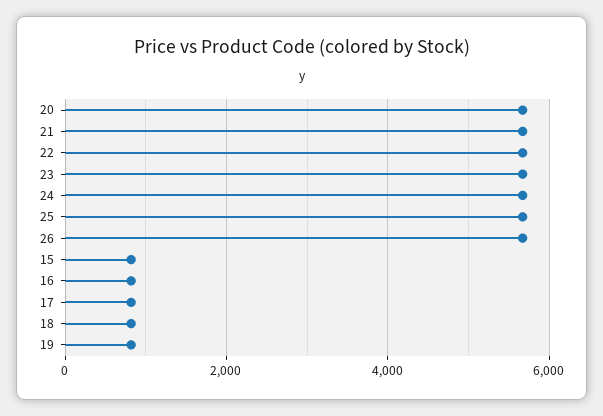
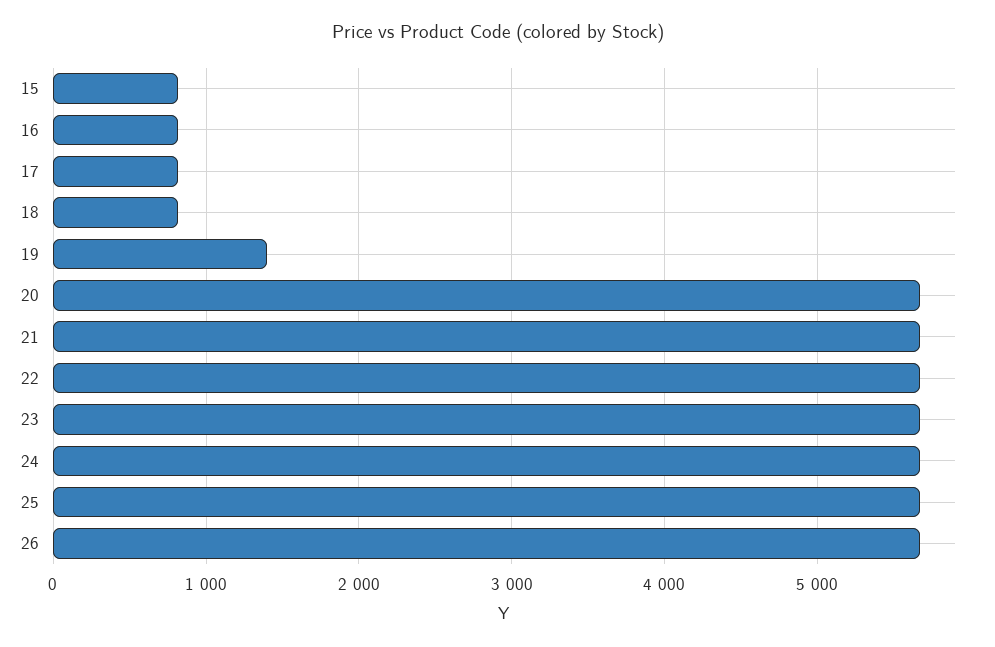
19: 800 -> 1400

